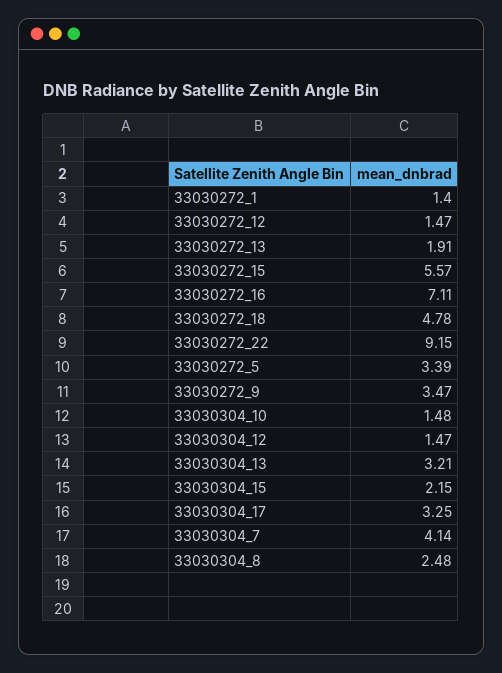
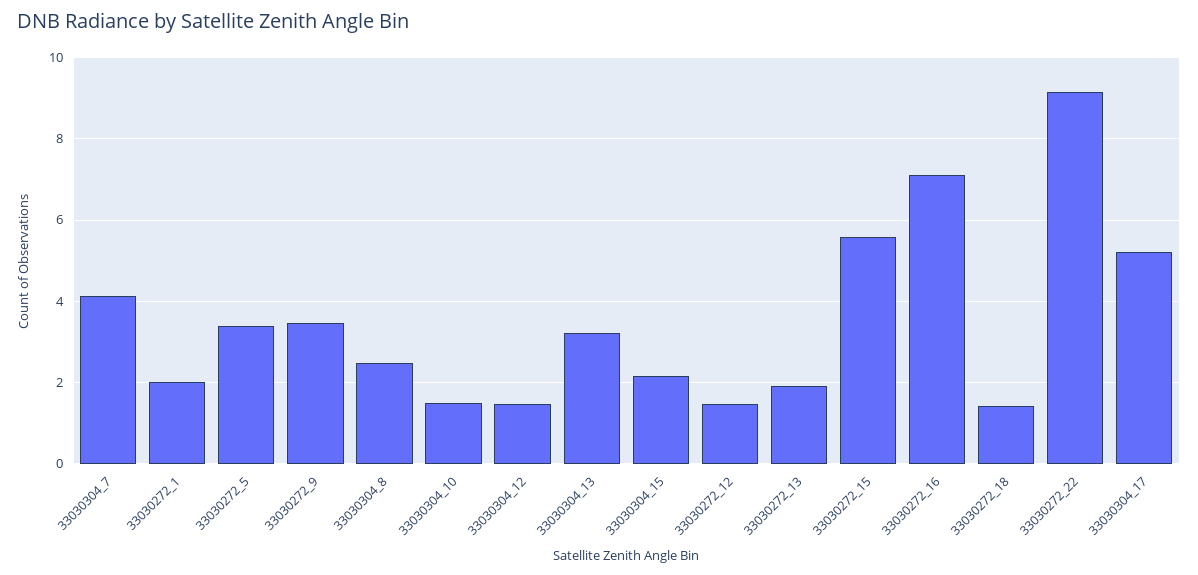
33030272_1: 1.4 -> 2
33030272_18: 4.78 -> 1.4
33030304_17: 3.25 -> 5.2

